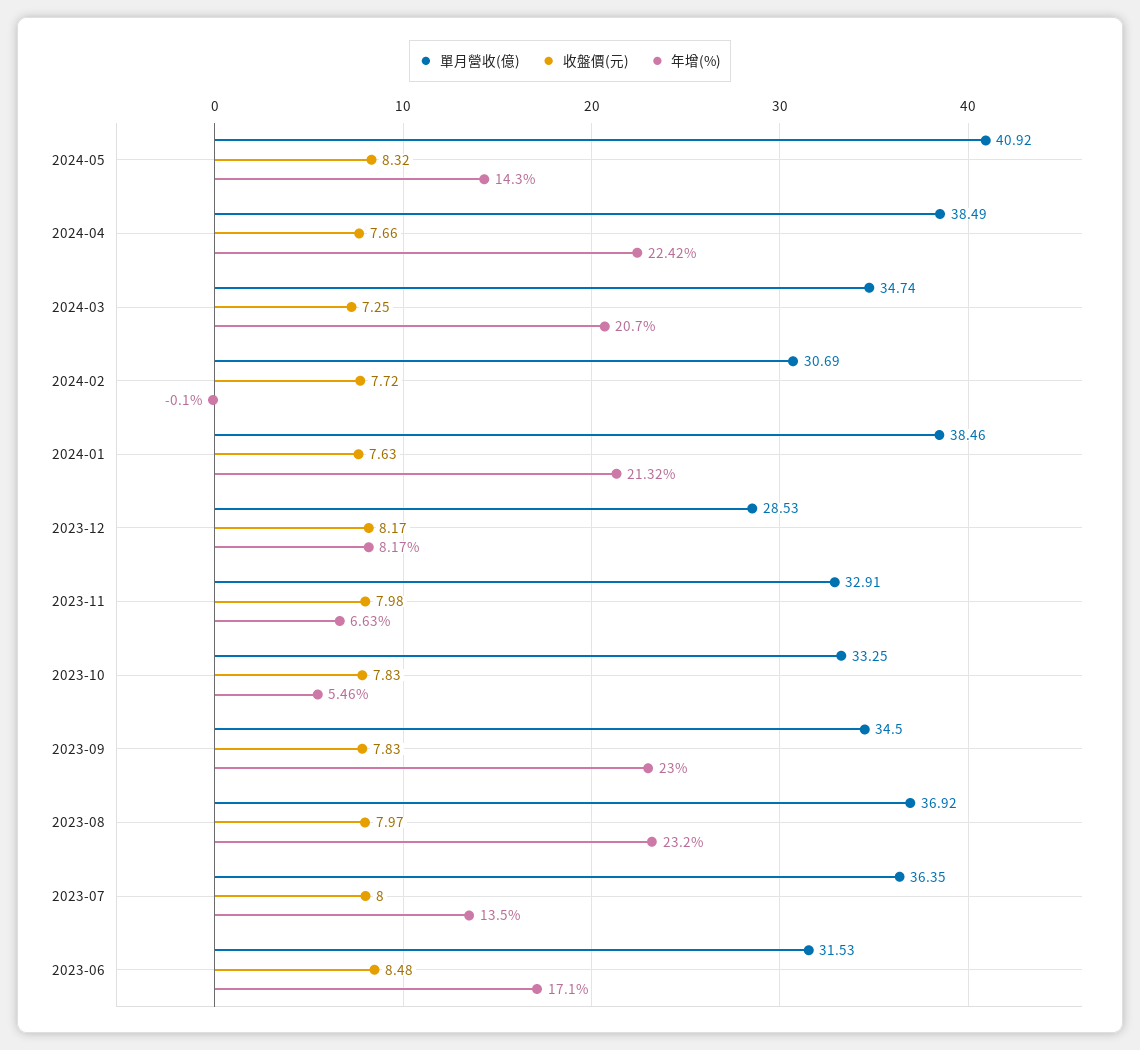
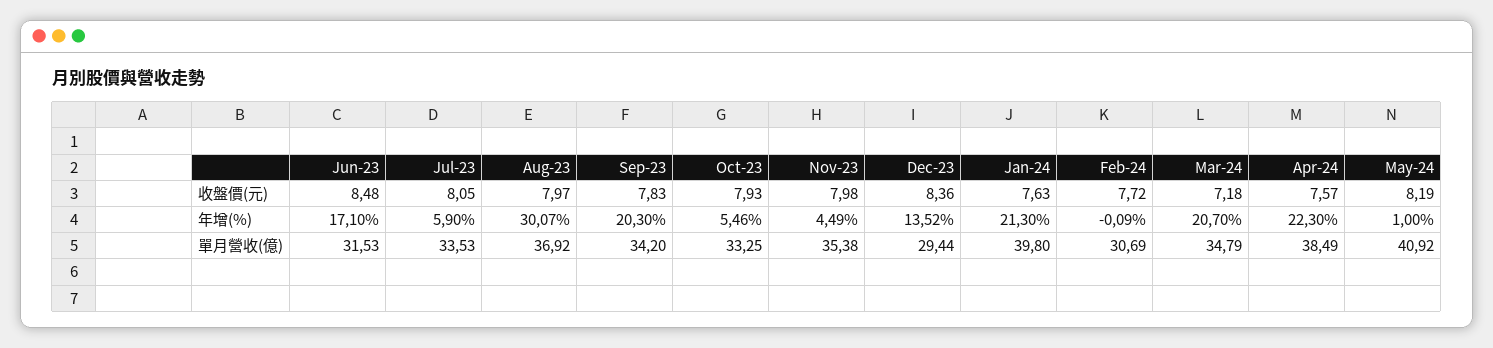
收盤價(元), 2024-05: 8.32 -> 8.19
年增(%), 2024-05: 14.3 -> 1
收盤價(元), 2024-04: 7.66 -> 7.57
年增(%), 2024-04: 22.42 -> 22.3
單月營收(億), 2024-03: 34.74 -> 34.79
收盤價(元), 2024-03: 7.25 -> 7.18
年增(%), 2024-02: -0.1 -> -0.09
單月營收(億), 2024-01: 38.46 -> 39.8
年增(%), 2024-01: 21.32 -> 21.3
單月營收(億), 2023-12: 28.53 -> 29.44
收盤價(元), 2023-12: 8.17 -> 8.36
年增(%), 2023-12: 8.17 -> 13.52
單月營收(億), 2023-11: 32.91 -> 35.38
年增(%), 2023-11: 6.63 -> 4.49
收盤價(元), 2023-10: 7.83 -> 7.93
單月營收(億), 2023-09: 34.5 -> 34.2
年增(%), 2023-09: 23 -> 20.3
年增(%), 2023-08: 23.2 -> 30.07
單月營收(億), 2023-07: 36.35 -> 33.53
收盤價(元), 2023-07: 8 -> 8.05
年增(%), 2023-07: 13.5 -> 5.9

